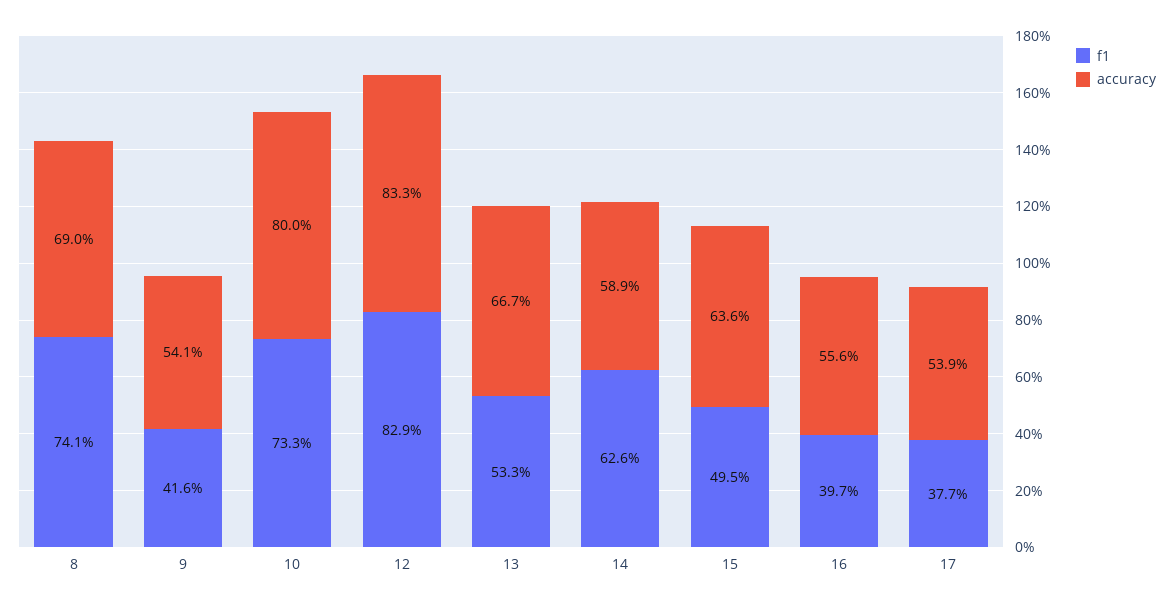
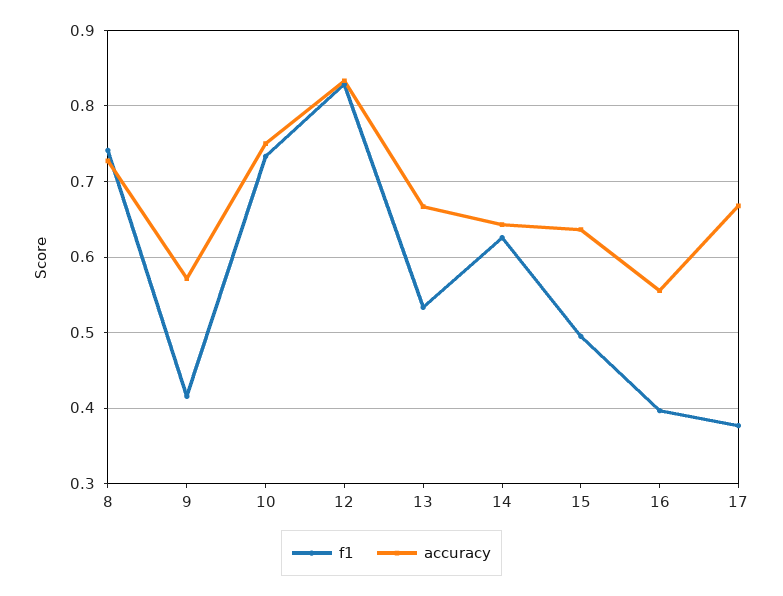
accuracy, 8: 0.69 -> 0.73
accuracy, 9: 0.541 -> 0.57
accuracy, 10: 0.8 -> 0.75
accuracy, 14: 0.589 -> 0.64
accuracy, 17: 0.539 -> 0.67

